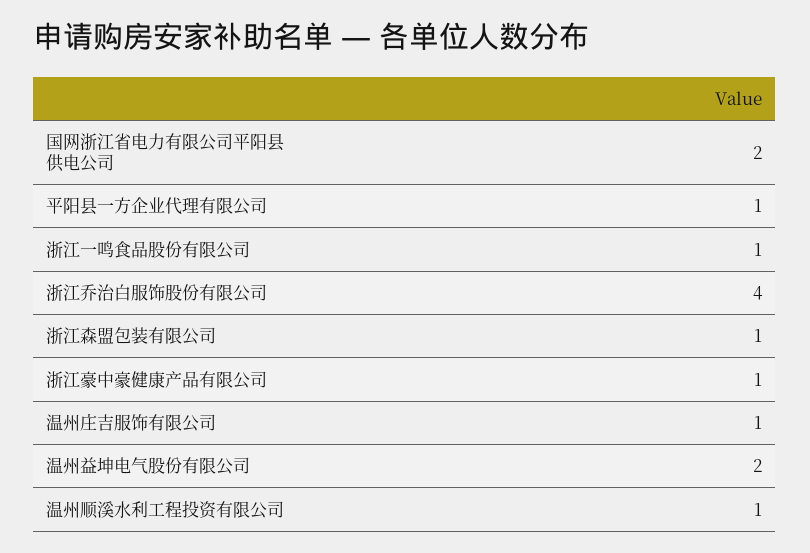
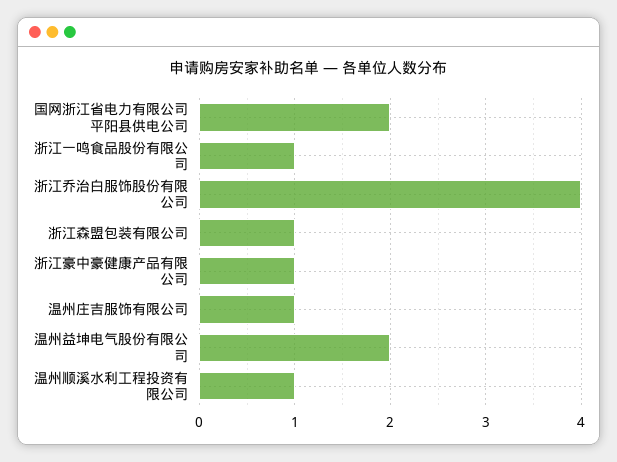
平阳县一方企业代理有限公司: 1 -> none

